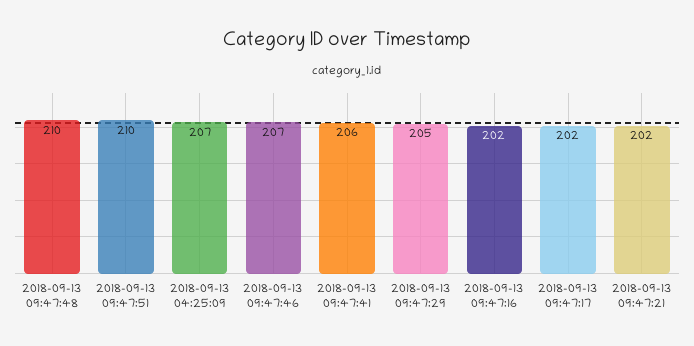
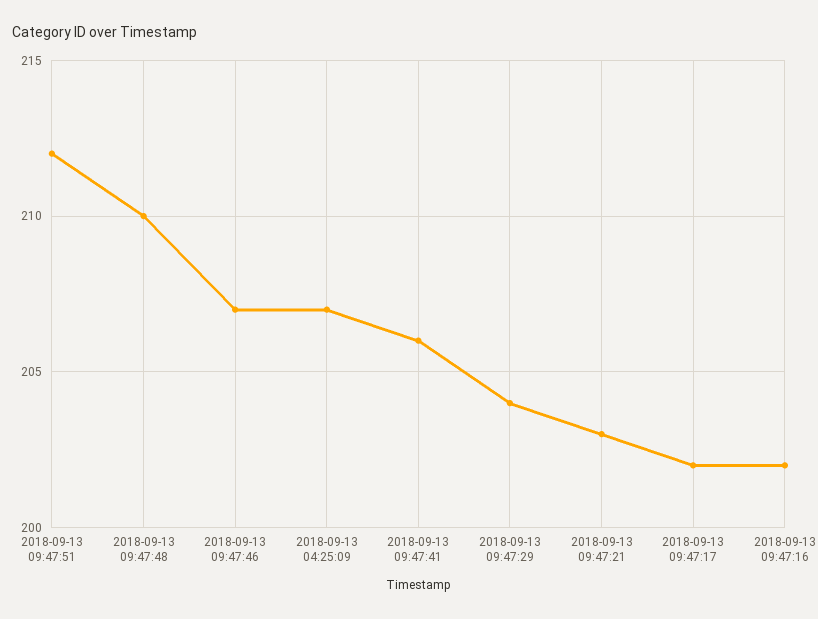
2018-09-13 09:47:51: 210 -> 212
2018-09-13 09:47:29: 205 -> 204
2018-09-13 09:47:21: 202 -> 203

